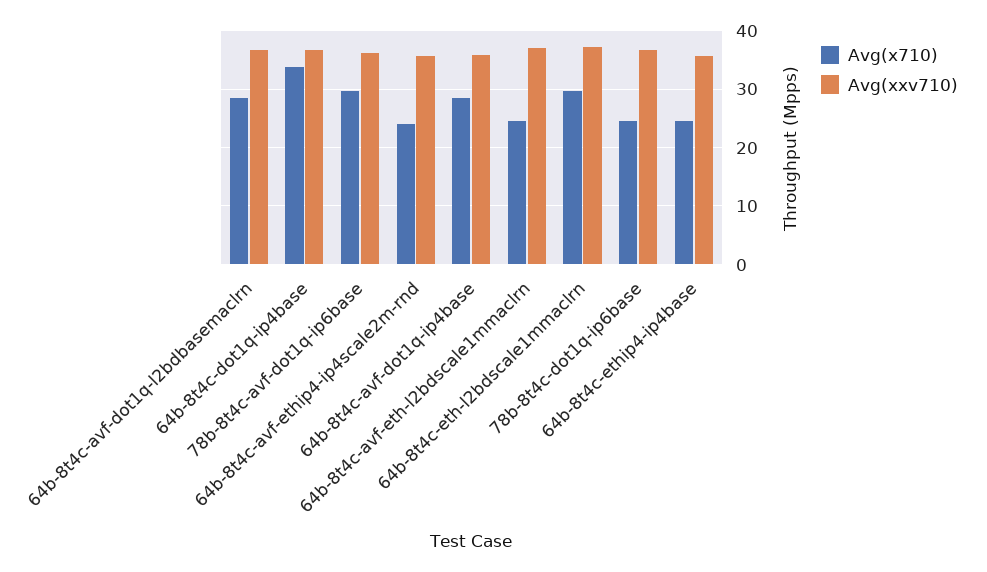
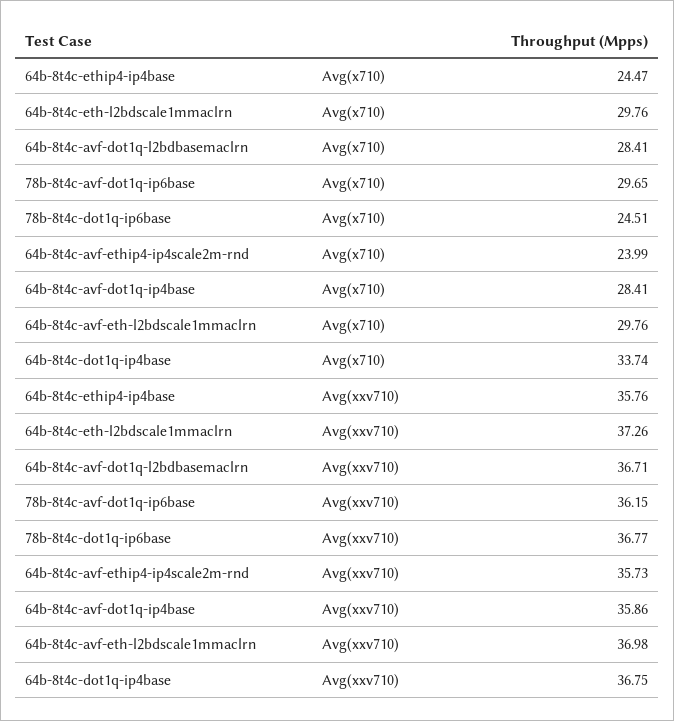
Avg(x710), 64b-8t4c-avf-eth-l2bdscale1mmaclrn: 24 -> 29.76

